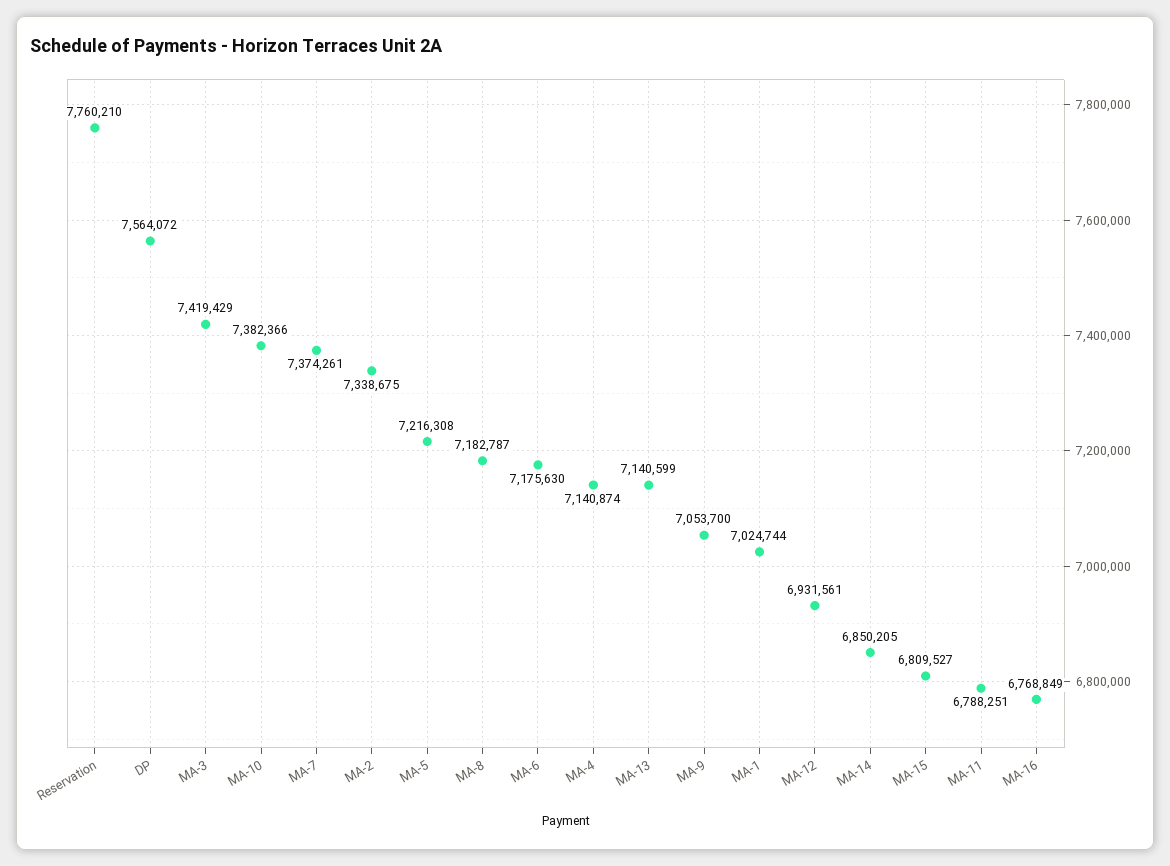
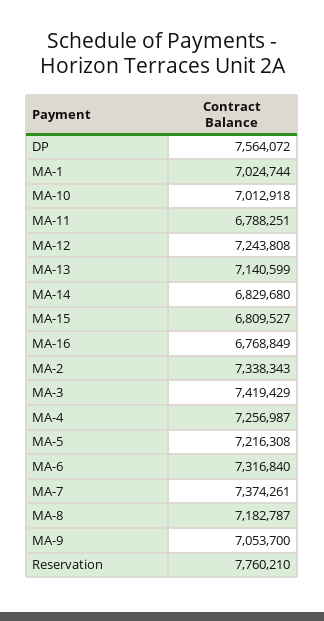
MA-10: 7382366 -> 7012918
MA-2: 7338675 -> 7338343
MA-6: 7175630 -> 7316840
MA-4: 7140874 -> 7256987
MA-12: 6931561 -> 7243808
MA-14: 6850205 -> 6829680

